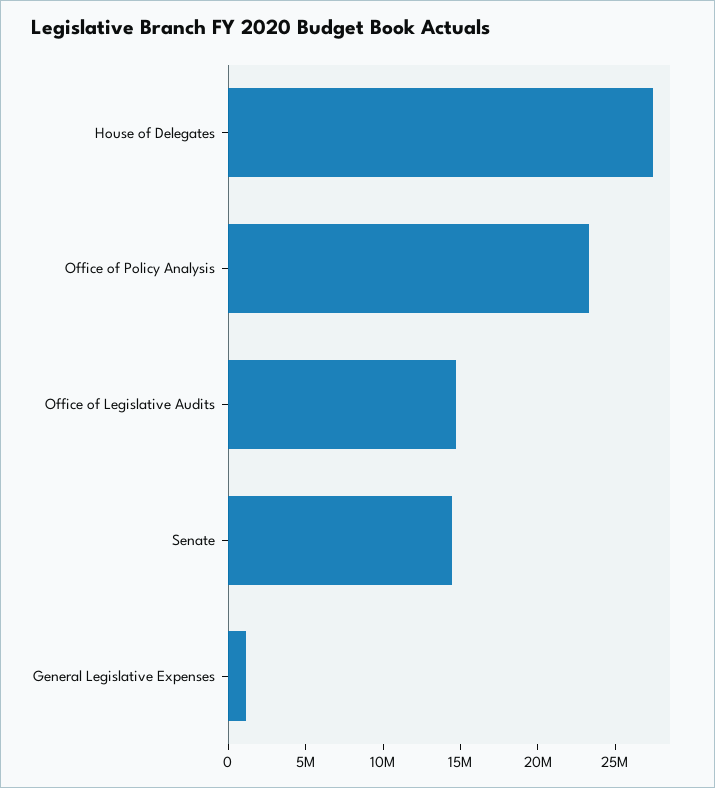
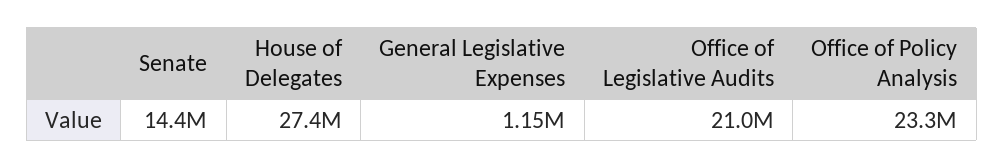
Office of Legislative Audits: 15000000 -> 21000000

